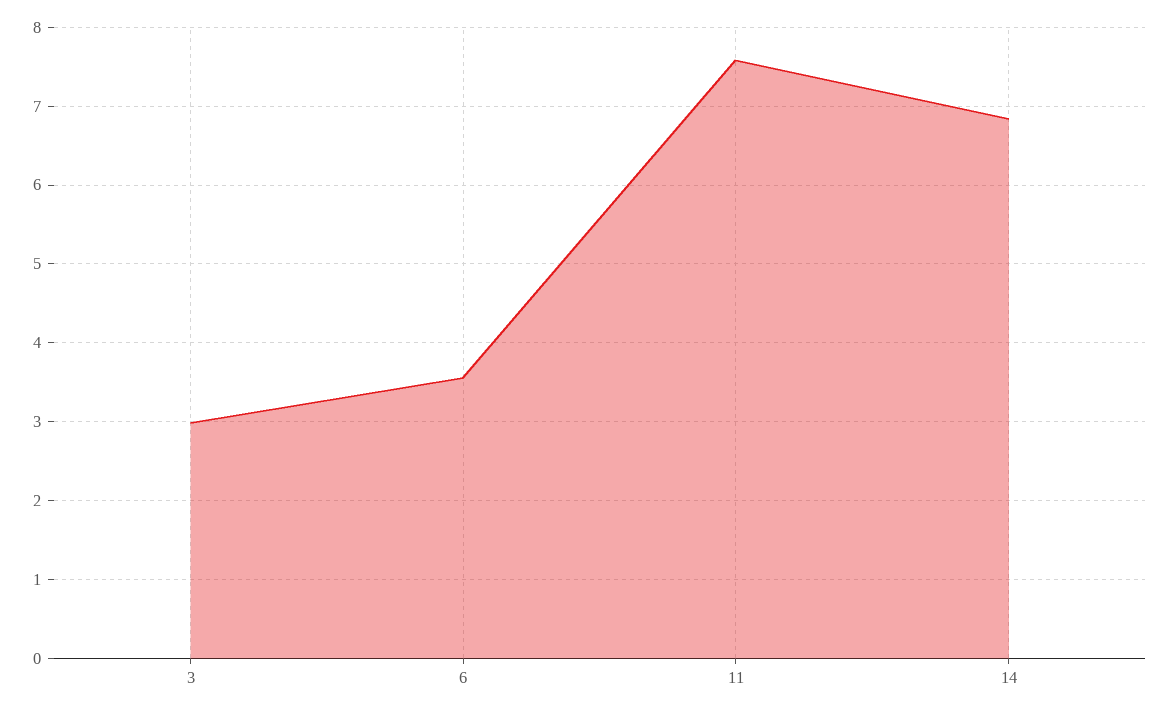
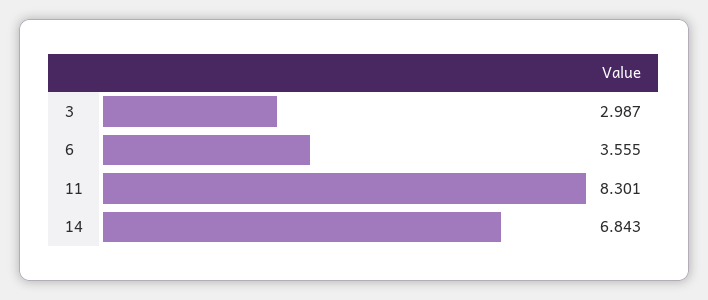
11: 7.6 -> 8.301

